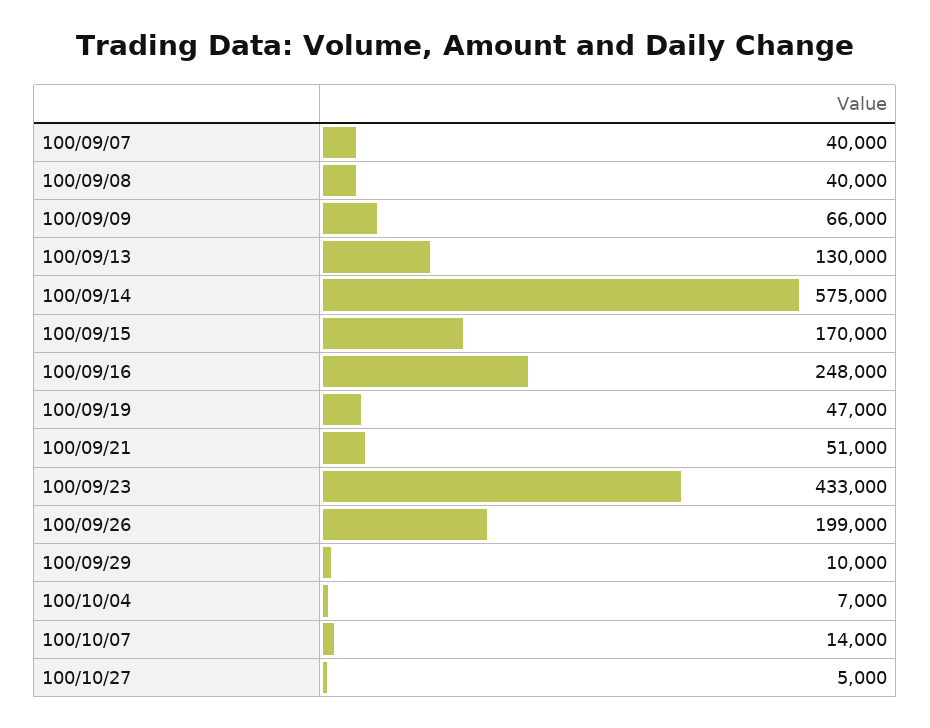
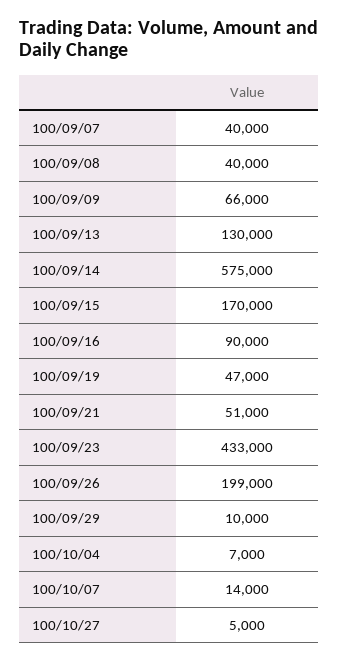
100/09/16: 248000 -> 90000

